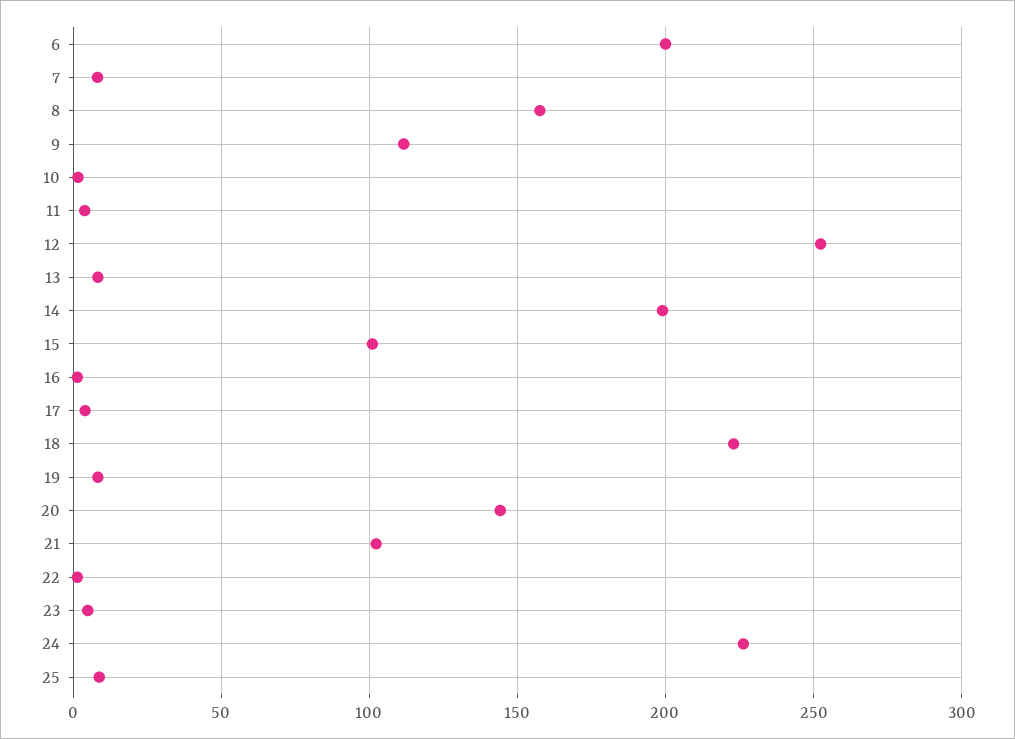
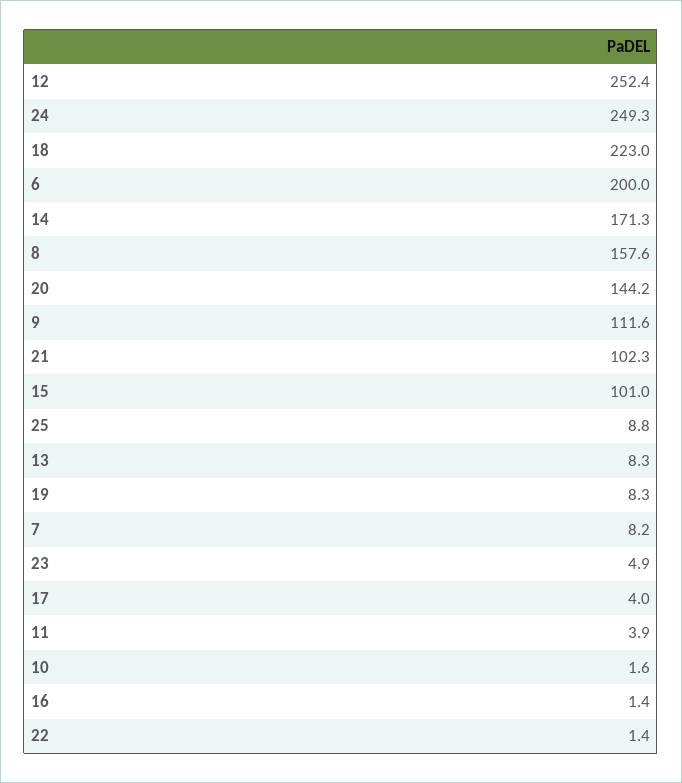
14: 200 -> 171.3
24: 225 -> 249.3

